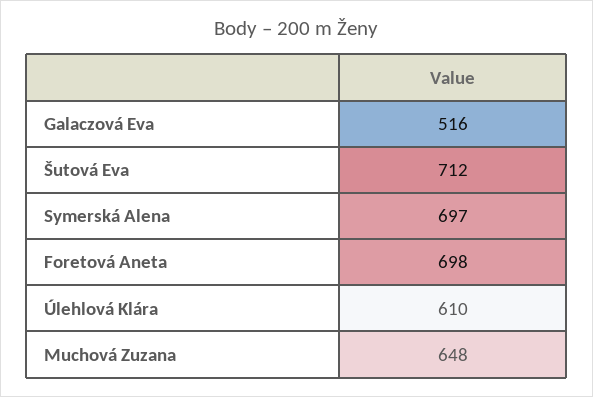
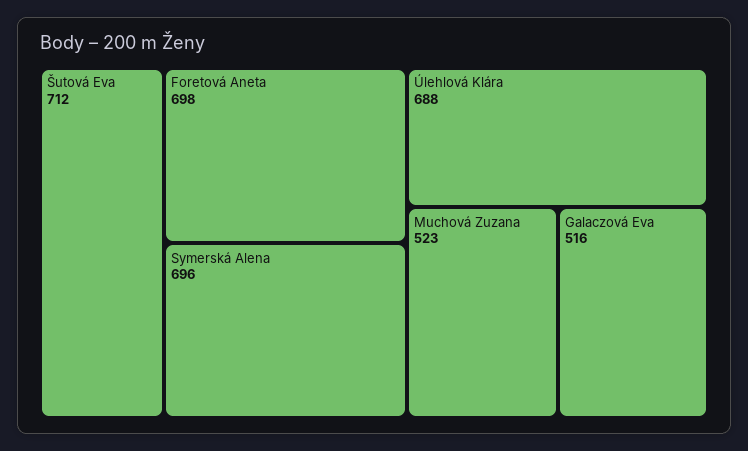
Symerská Alena: 697 -> 696
Úlehlová Klára: 610 -> 688
Muchová Zuzana: 648 -> 523

